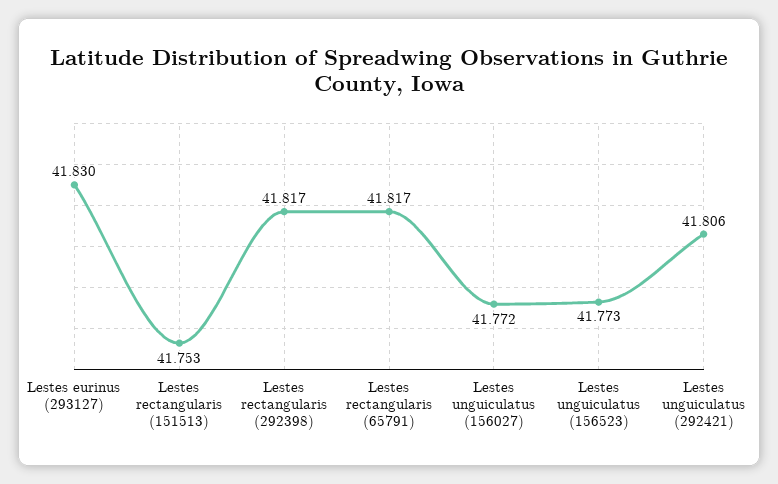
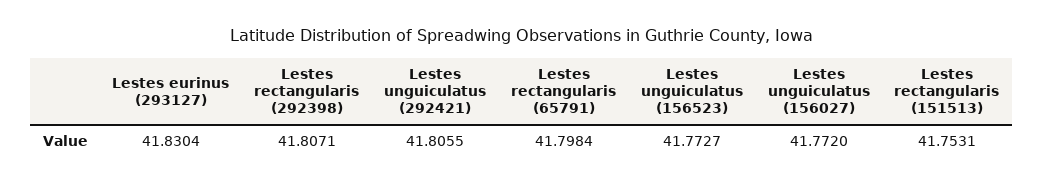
Lestes rectangularis (292398): 41.817 -> 41.8071
Lestes rectangularis (65791): 41.817 -> 41.7984

